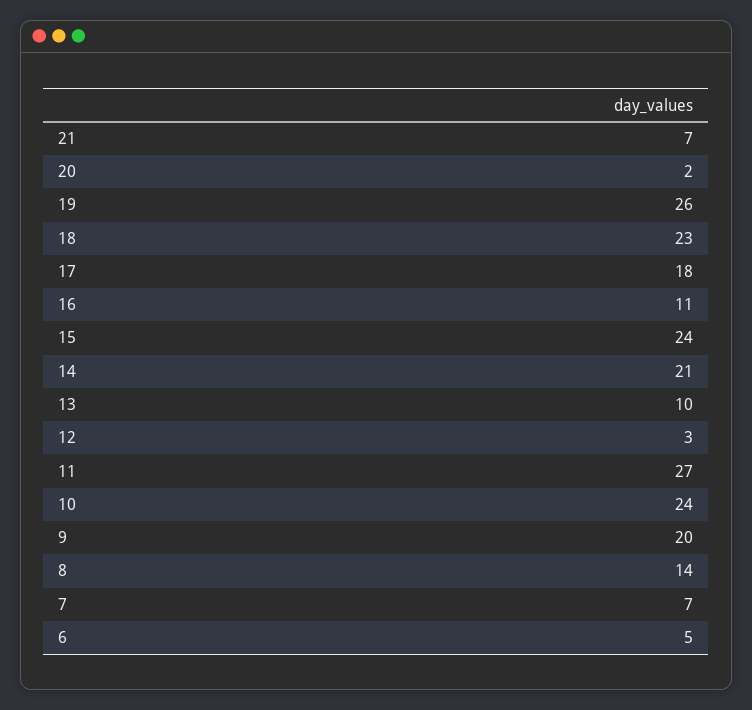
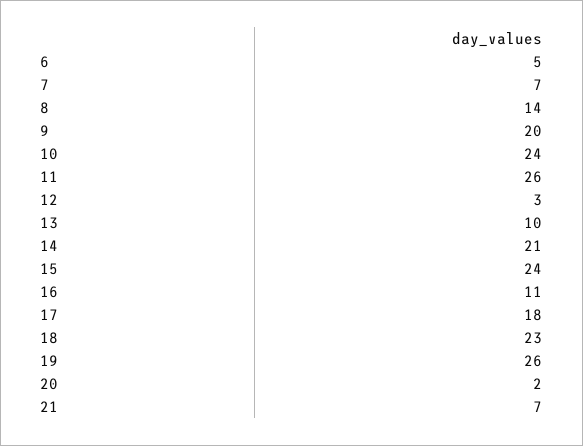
11: 27 -> 26

